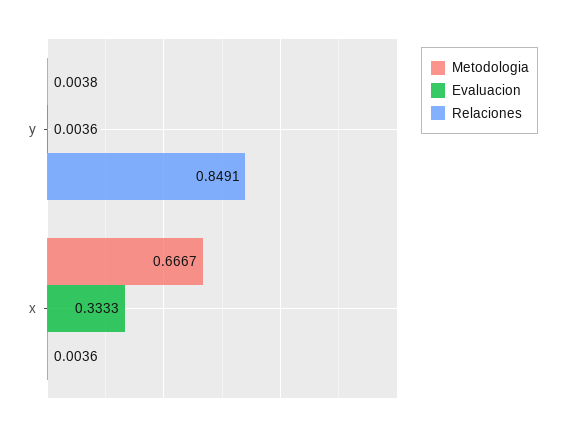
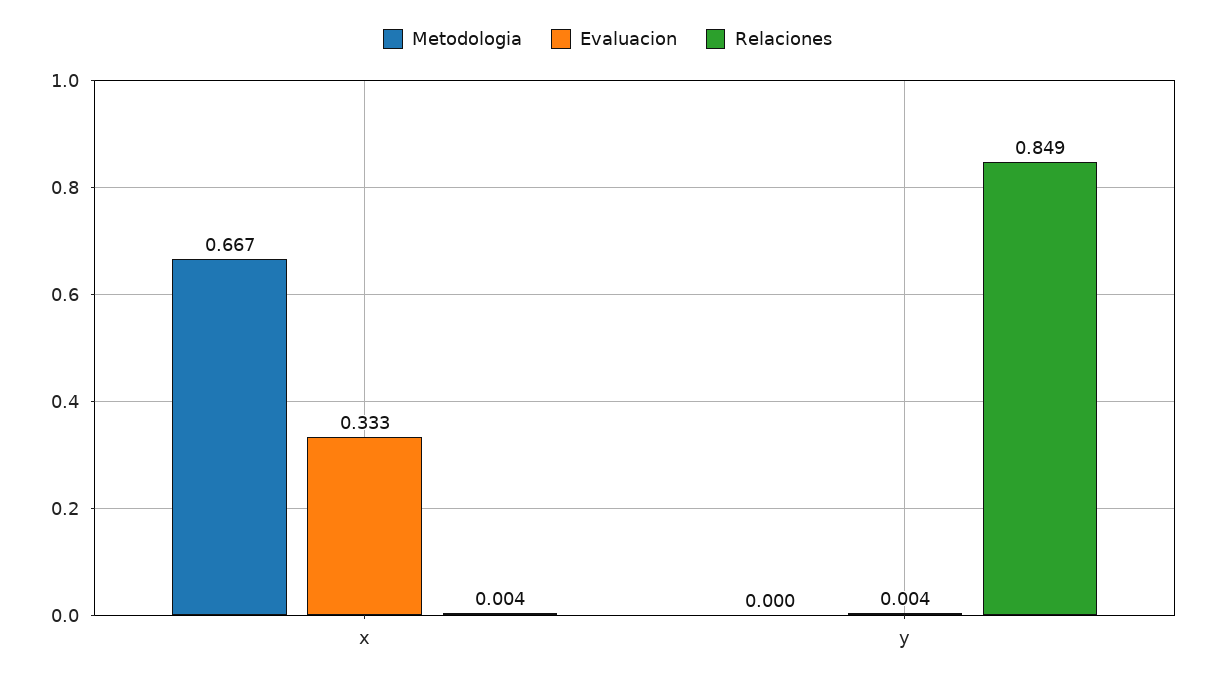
Metodologia, y: 0.0038 -> 0

